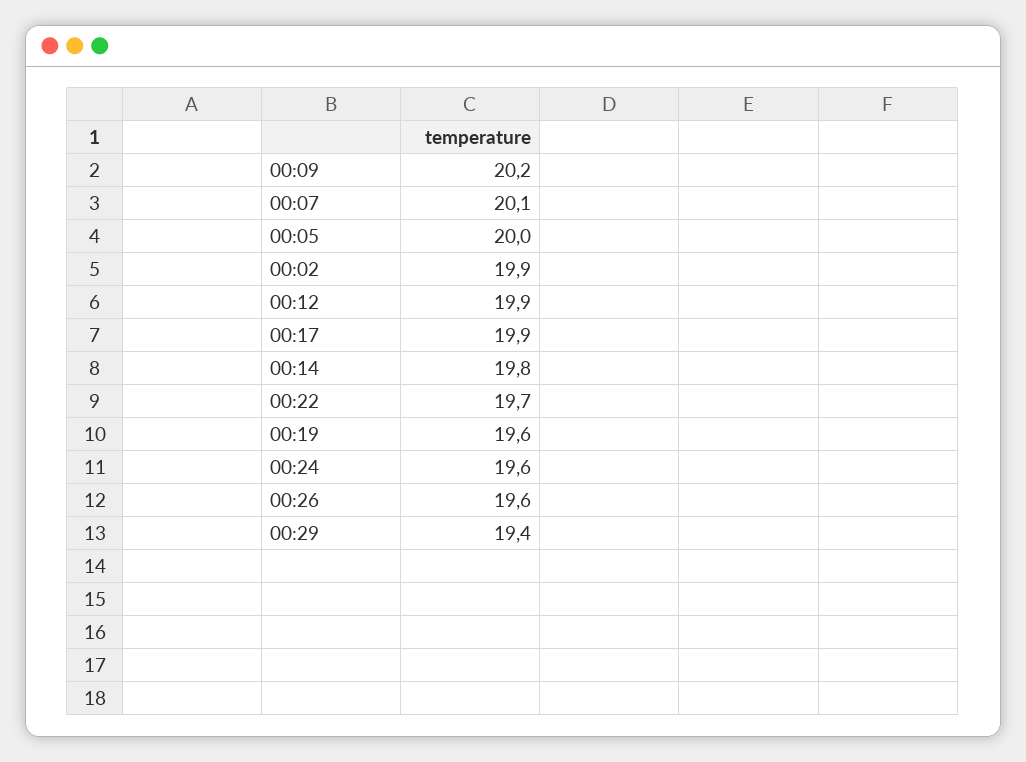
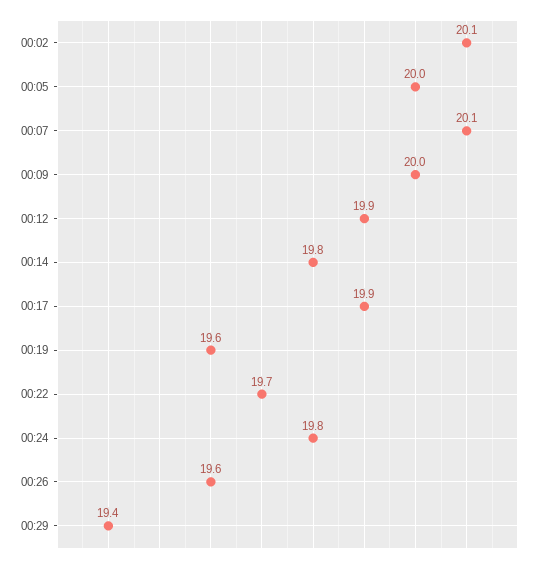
00:09: 20.2 -> 20
00:02: 19.9 -> 20.1
00:24: 19.6 -> 19.8

